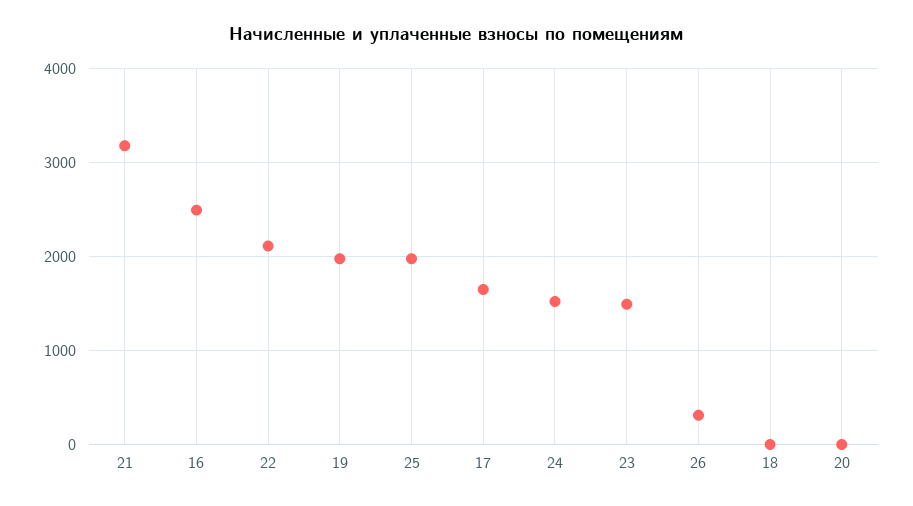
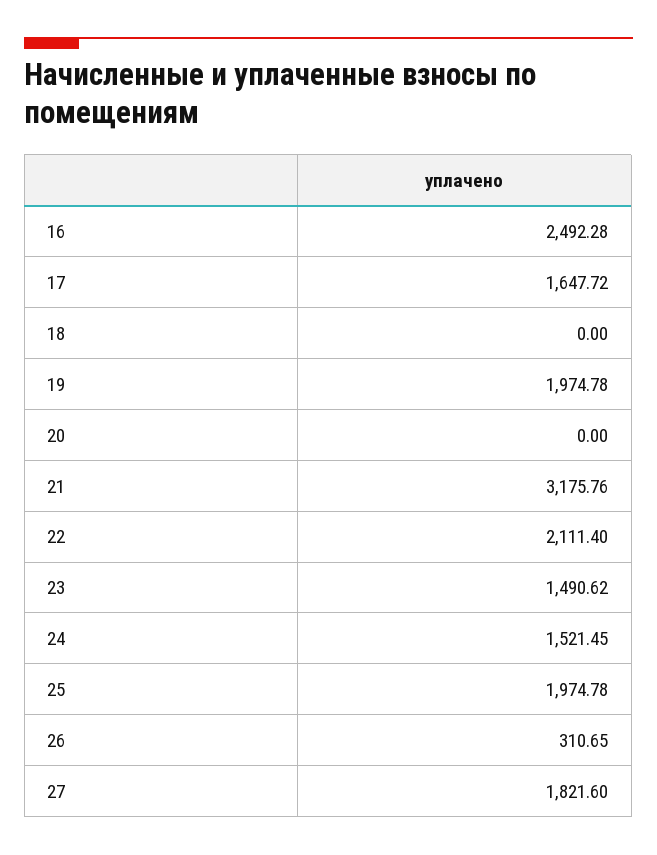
27: none -> 1821.6

